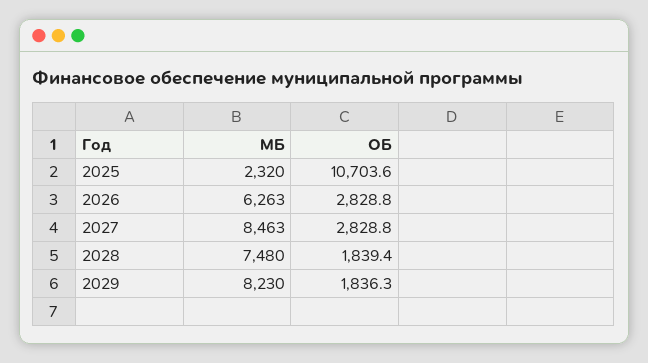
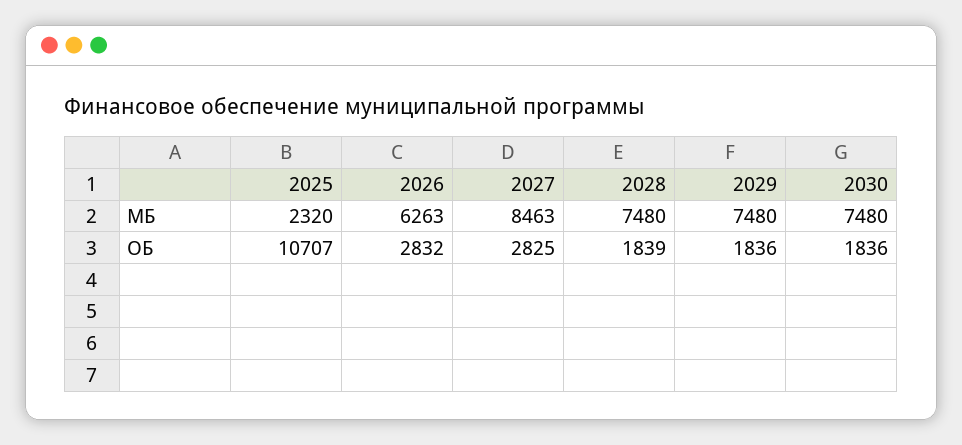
ОБ, 2025: 10703.6 -> 10707
ОБ, 2026: 2828.8 -> 2832
ОБ, 2027: 2828.8 -> 2825
МБ, 2029: 8230 -> 7480
МБ, 2030: none -> 7480
ОБ, 2030: none -> 1836

